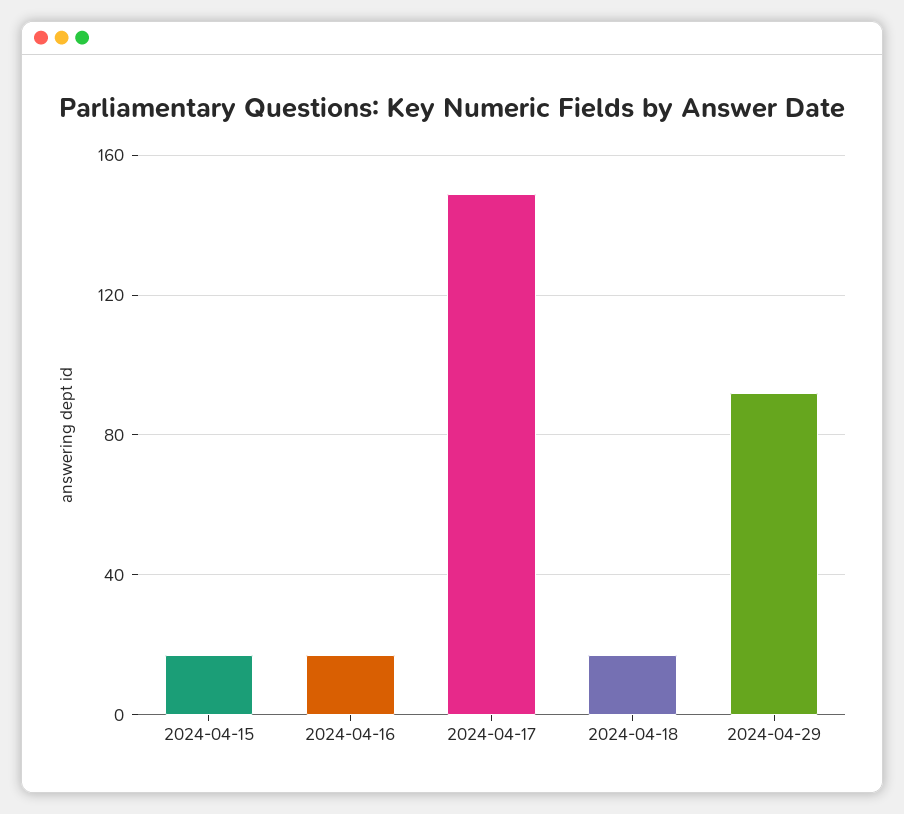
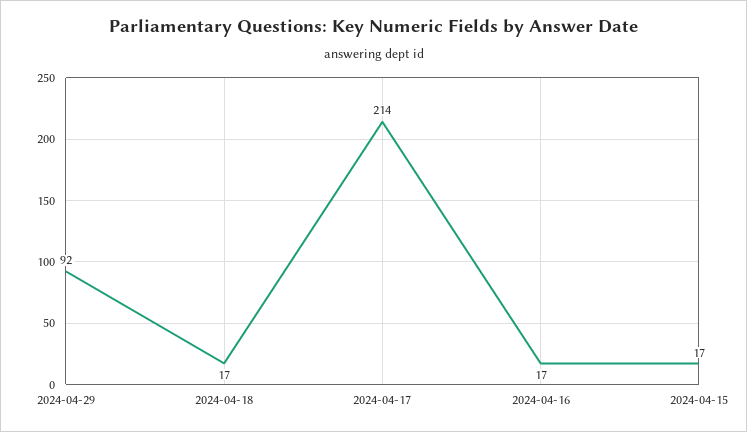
2024-04-17: 150 -> 214

